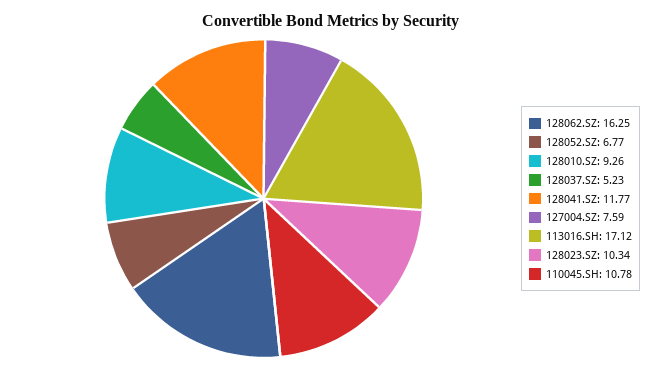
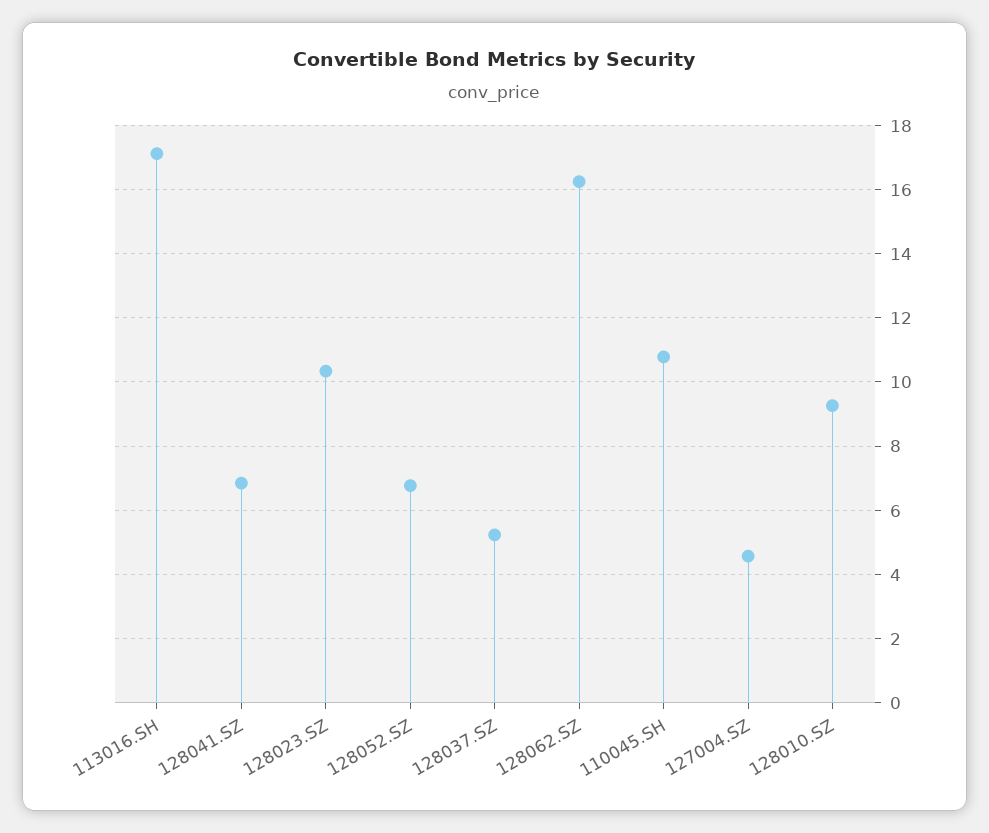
128041.SZ: 11.77 -> 6.8
127004.SZ: 7.59 -> 4.6

